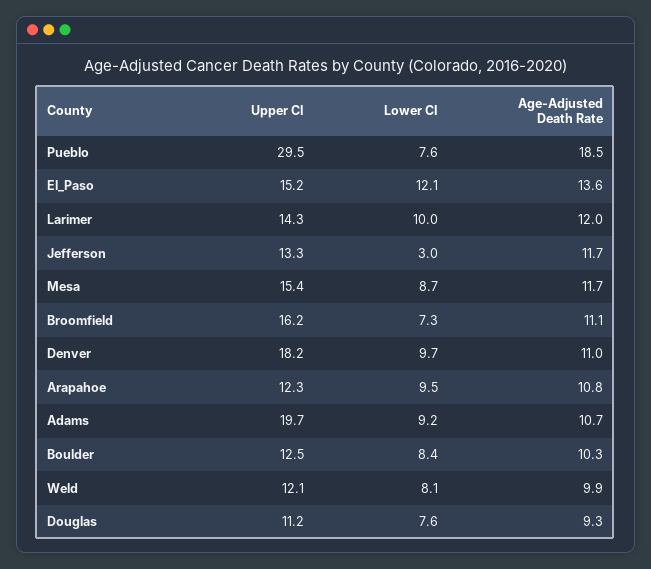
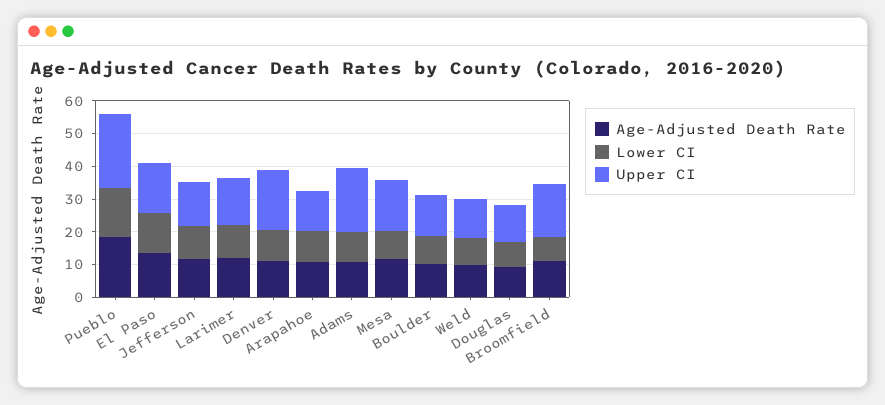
Upper CI, Pueblo: 29.5 -> 22.5
Lower CI, Pueblo: 7.6 -> 15
Lower CI, Jefferson: 3 -> 10

